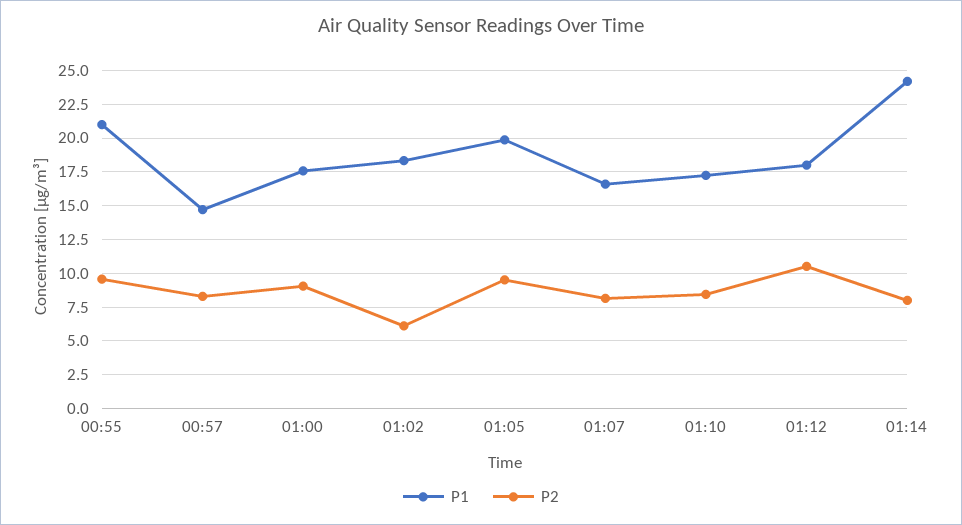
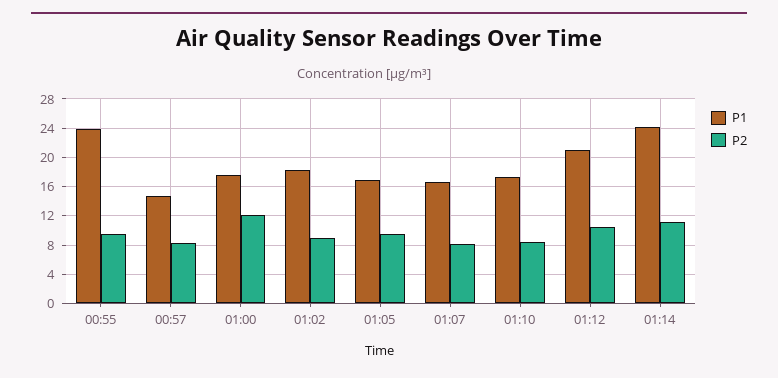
P1, 00:55: 21 -> 24
P2, 01:00: 9 -> 12
P2, 01:02: 6 -> 9
P1, 01:05: 20 -> 17
P1, 01:12: 18 -> 21
P2, 01:14: 8 -> 11

